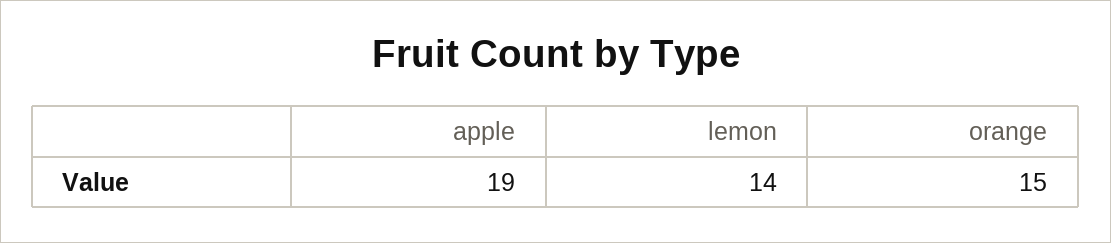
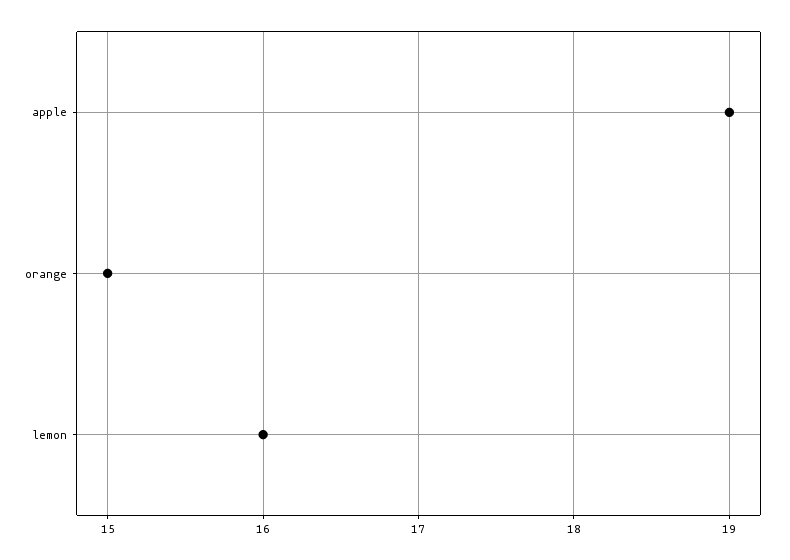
lemon: 14 -> 16

